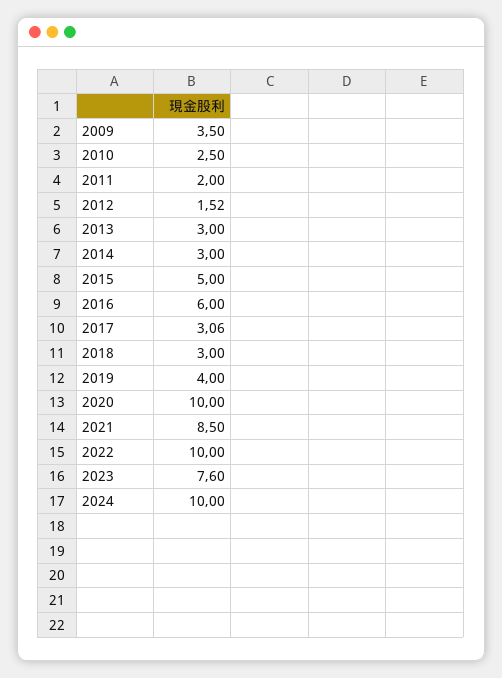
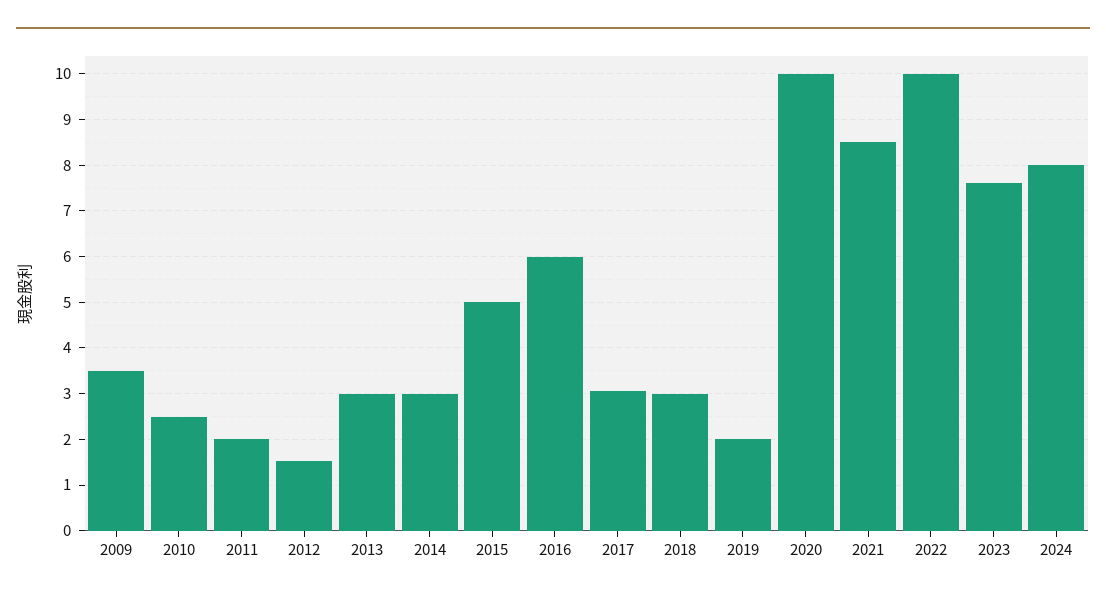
2019: 4 -> 2
2024: 10 -> 8

